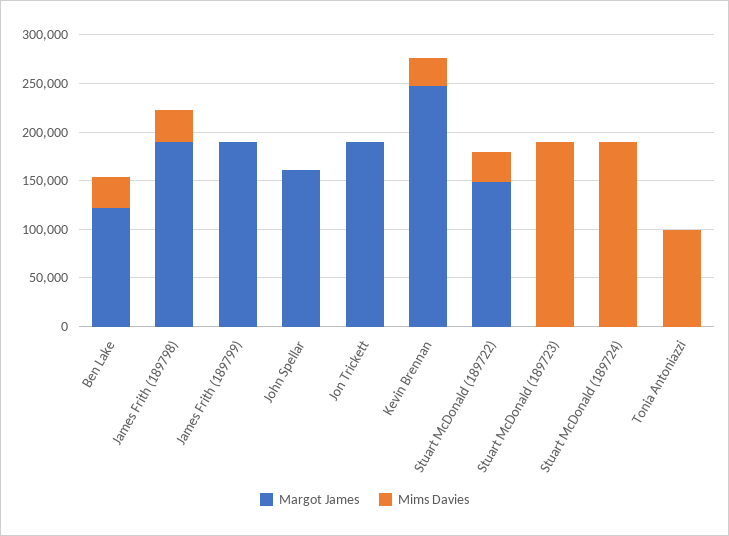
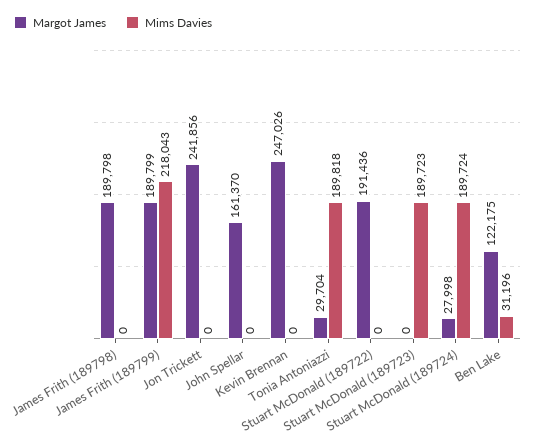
Mims Davies, James Frith (189798): 30000 -> 0
Mims Davies, James Frith (189799): 0 -> 218043
Margot James, Jon Trickett: 190000 -> 241856
Mims Davies, Kevin Brennan: 30000 -> 0
Margot James, Stuart McDonald (189722): 150000 -> 191436
Mims Davies, Stuart McDonald (189722): 30000 -> 0
Margot James, Stuart McDonald (189724): 0 -> 27998
Margot James, Tonia Antoniazzi: 0 -> 29704
Mims Davies, Tonia Antoniazzi: 100000 -> 189818

